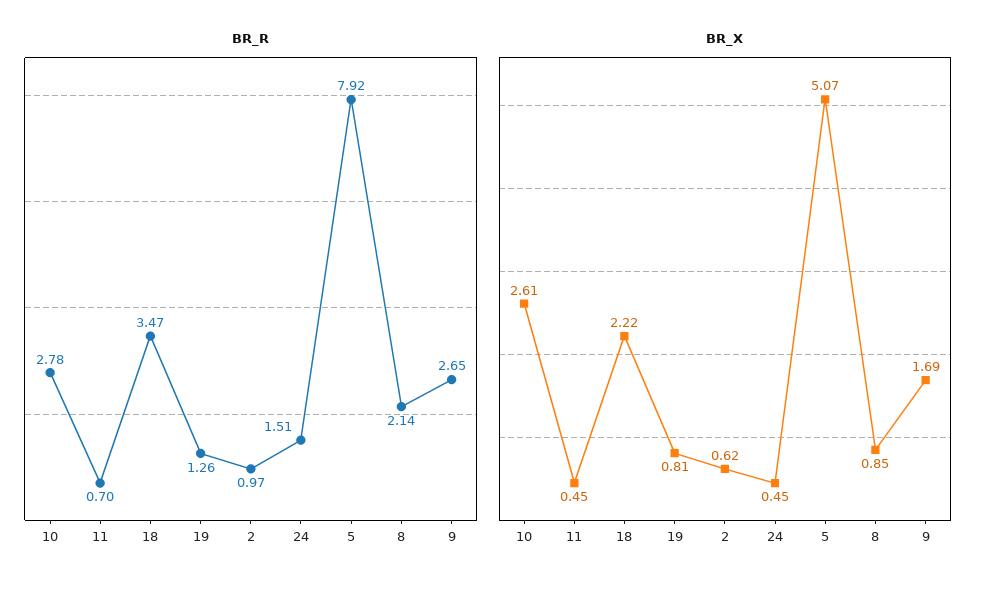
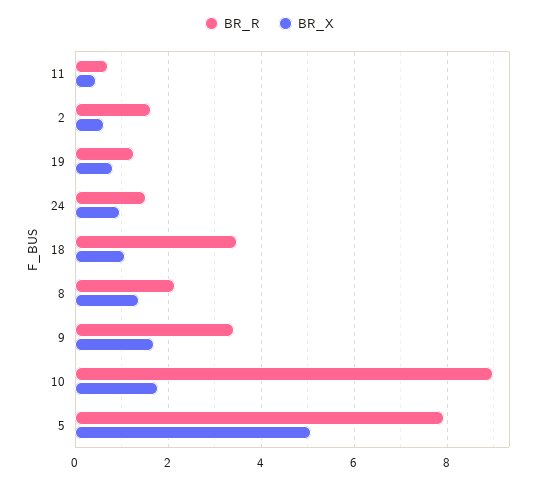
BR_R, 10: 2.78 -> 9
BR_R, 2: 0.97 -> 1.6
BR_R, 9: 2.65 -> 3.4
BR_X, 10: 2.61 -> 1.8
BR_X, 18: 2.22 -> 1
BR_X, 24: 0.45 -> 1
BR_X, 8: 0.85 -> 1.4

